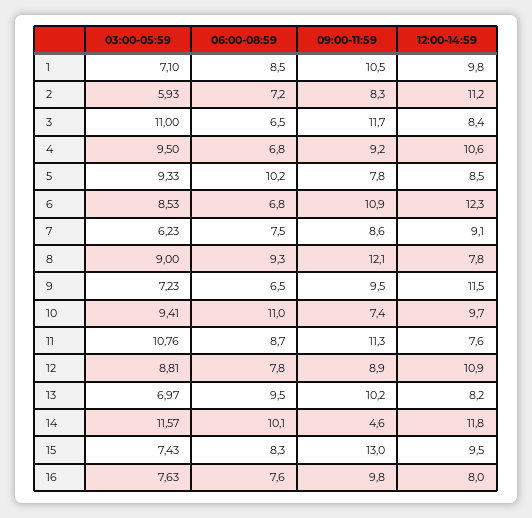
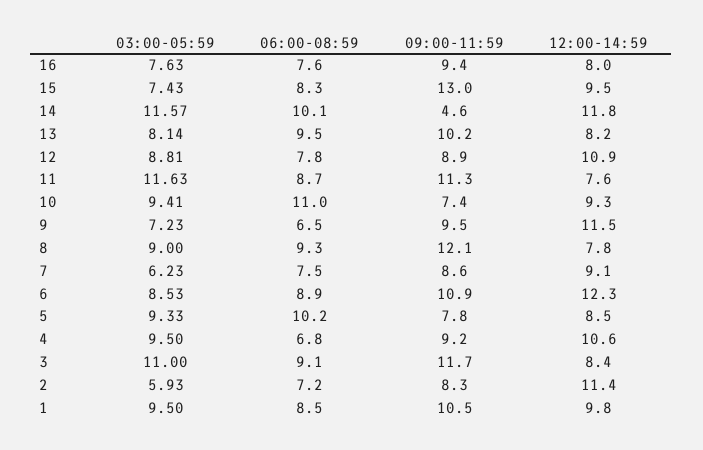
03:00-05:59, 1: 7.1 -> 9.5
12:00-14:59, 2: 11.2 -> 11.4
06:00-08:59, 3: 6.5 -> 9.1
06:00-08:59, 6: 6.8 -> 8.9
12:00-14:59, 10: 9.7 -> 9.3
03:00-05:59, 11: 10.76 -> 11.63
03:00-05:59, 13: 6.97 -> 8.14
09:00-11:59, 16: 9.8 -> 9.4

